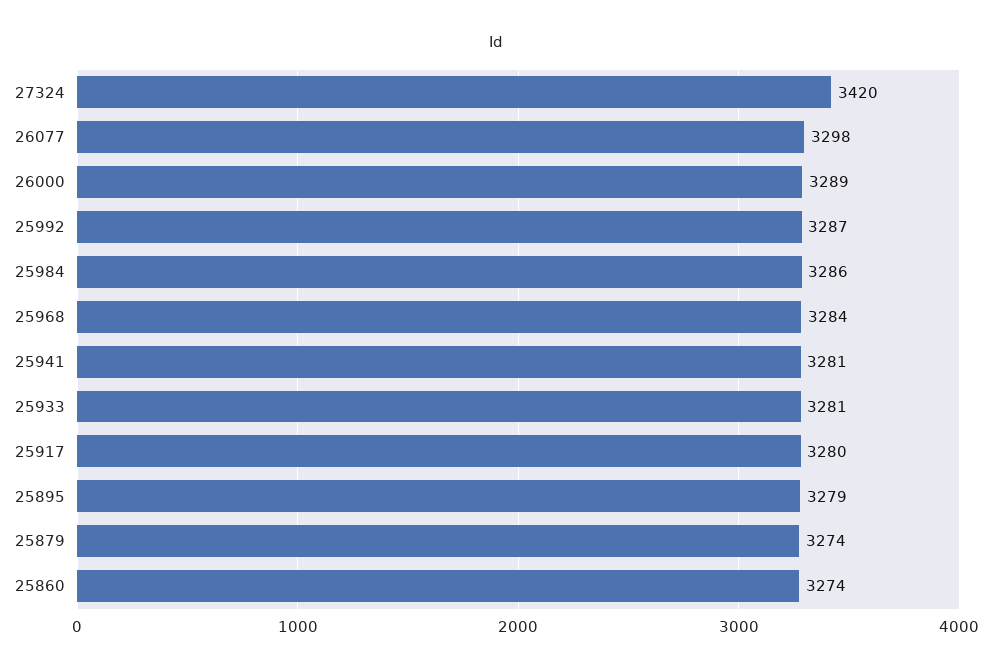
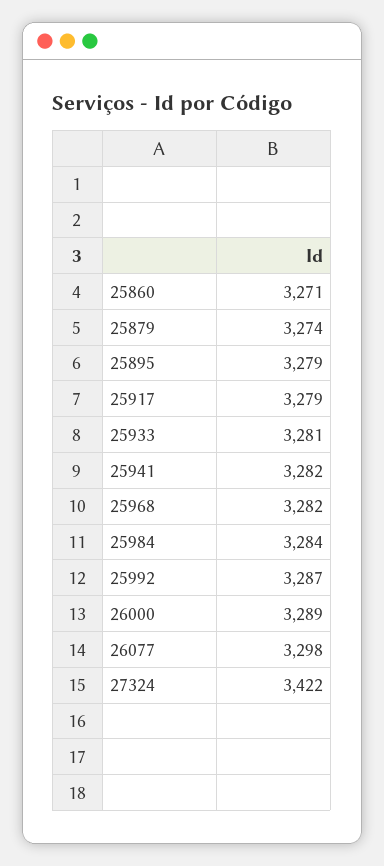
27324: 3420 -> 3422
25984: 3286 -> 3284
25968: 3284 -> 3282
25941: 3281 -> 3282
25917: 3280 -> 3279
25860: 3274 -> 3271

